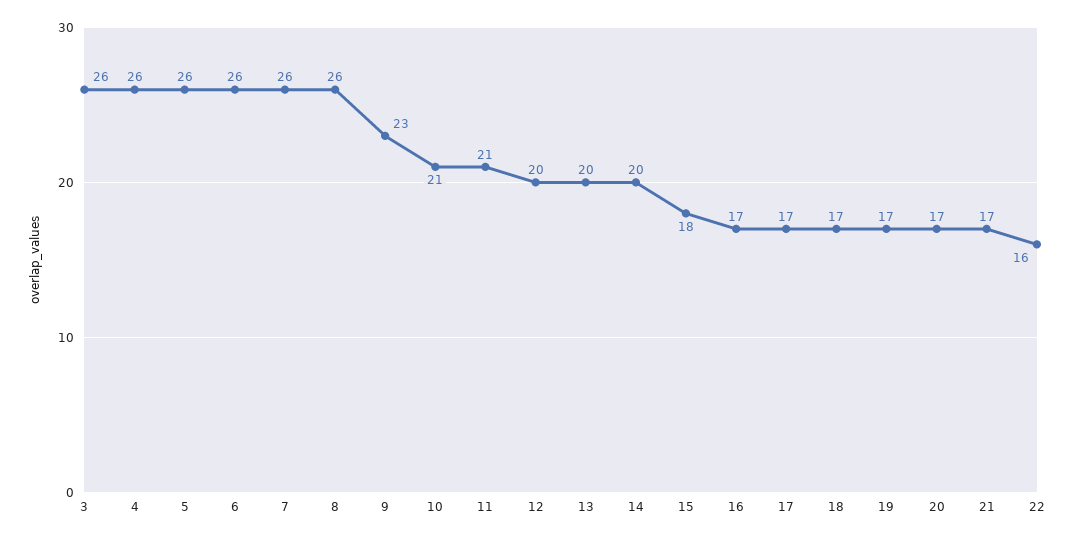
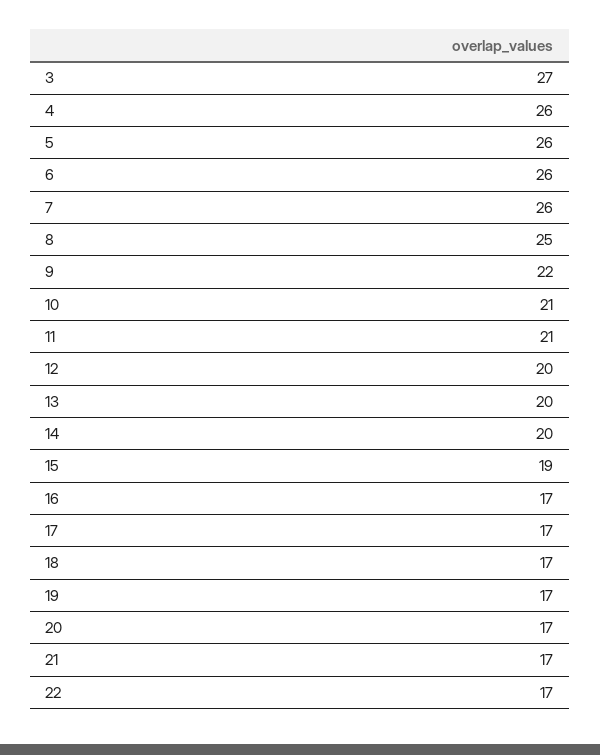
3: 26 -> 27
8: 26 -> 25
9: 23 -> 22
15: 18 -> 19
22: 16 -> 17

